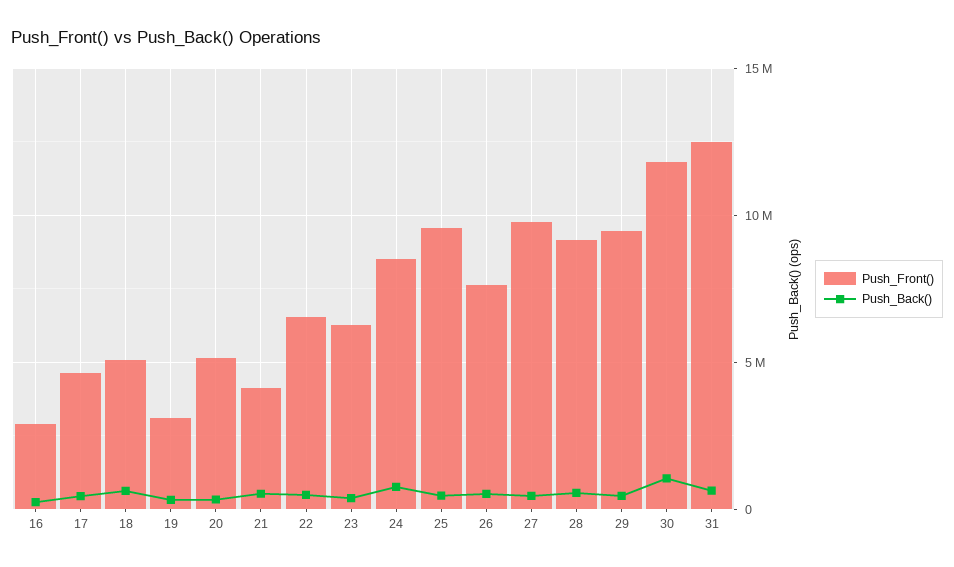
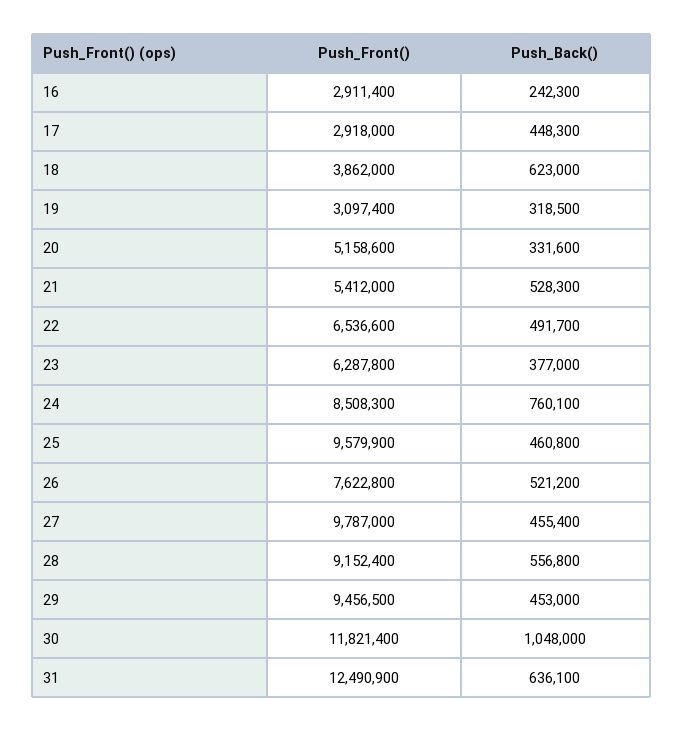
Push_Front(), 17: 4500000 -> 2918000
Push_Front(), 18: 5000000 -> 3862000
Push_Front(), 21: 4000000 -> 5412000

